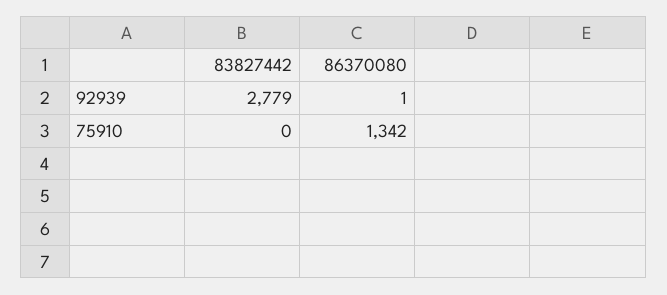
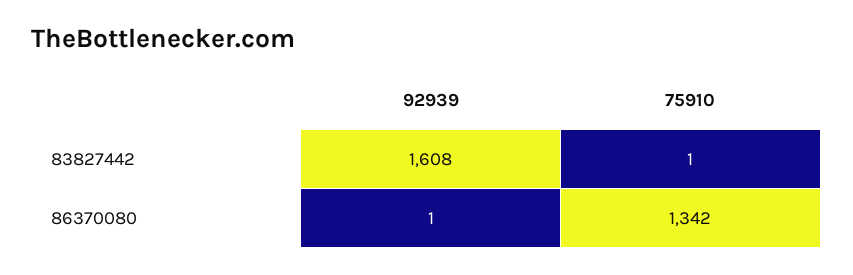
83827442, 92939: 2779 -> 1608
83827442, 75910: 0 -> 1

